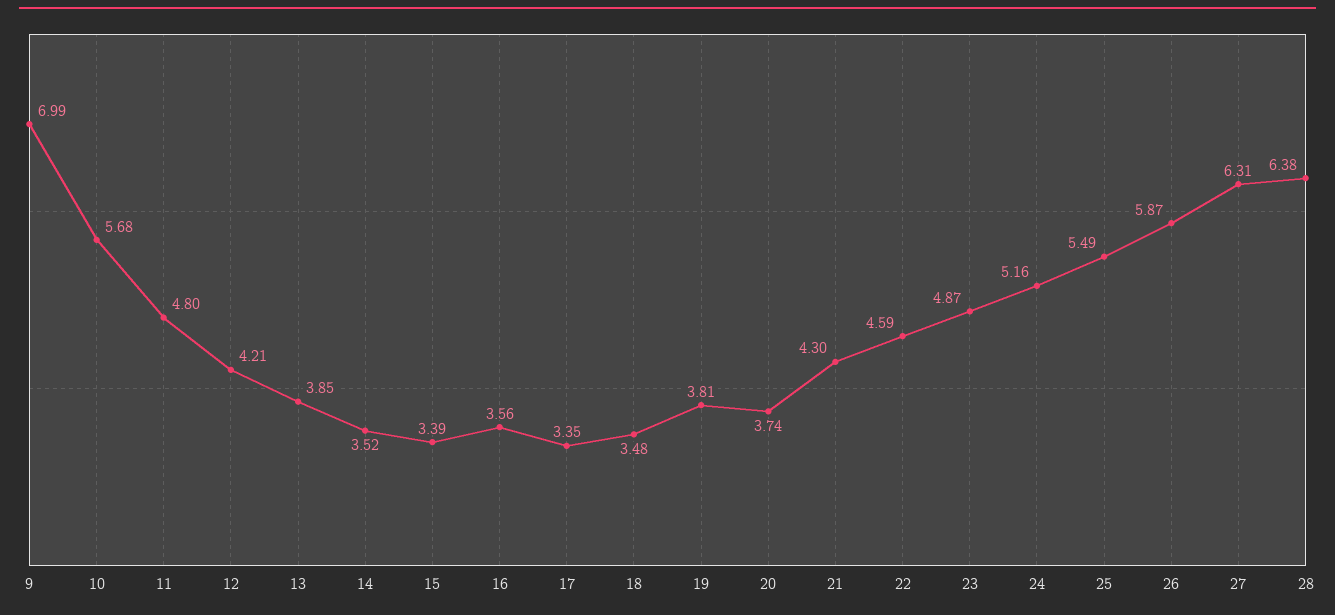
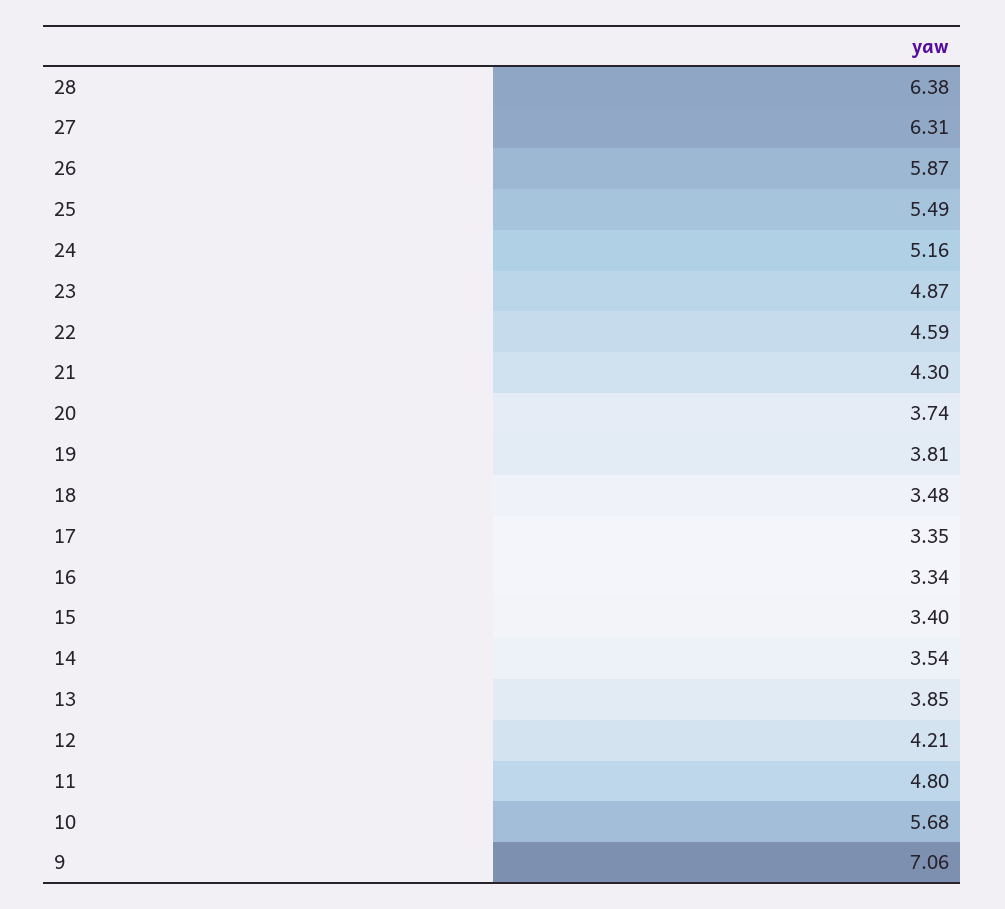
9: 6.99 -> 7.06
14: 3.52 -> 3.54
15: 3.39 -> 3.4
16: 3.56 -> 3.34

